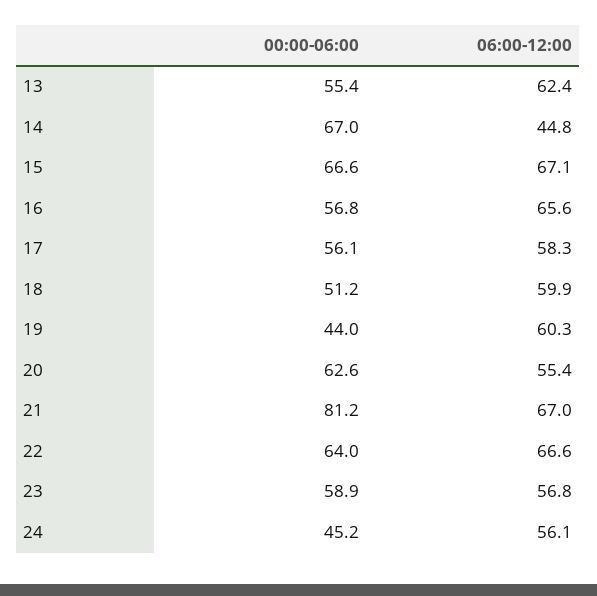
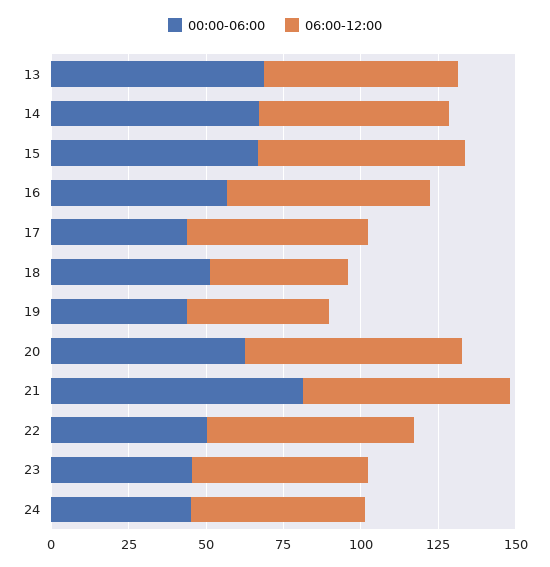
00:00-06:00, 13: 55.4 -> 70
06:00-12:00, 14: 44.8 -> 60
00:00-06:00, 17: 56.1 -> 45
06:00-12:00, 18: 59.9 -> 45
06:00-12:00, 19: 60.3 -> 45
06:00-12:00, 20: 55.4 -> 70
00:00-06:00, 22: 64 -> 50
00:00-06:00, 23: 58.9 -> 45

